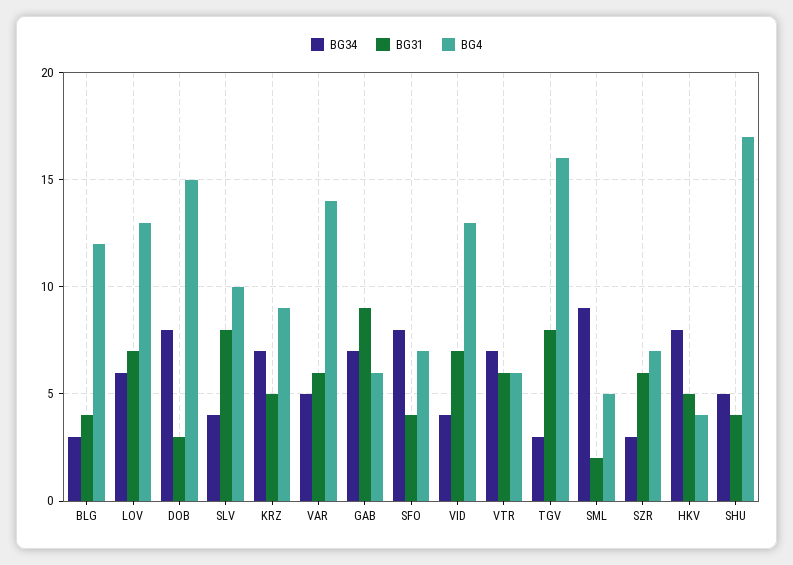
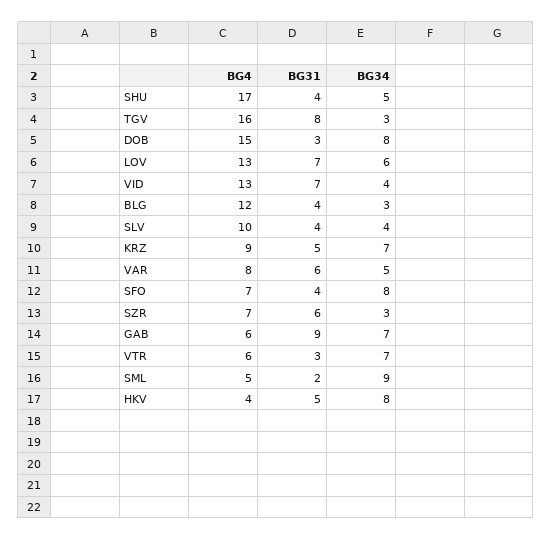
BG31, SLV: 8 -> 4
BG4, VAR: 14 -> 8
BG31, VTR: 6 -> 3

